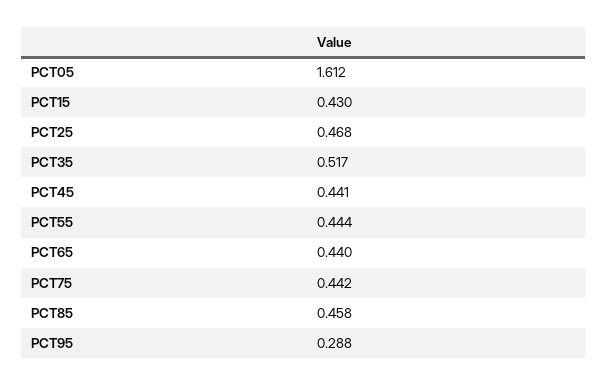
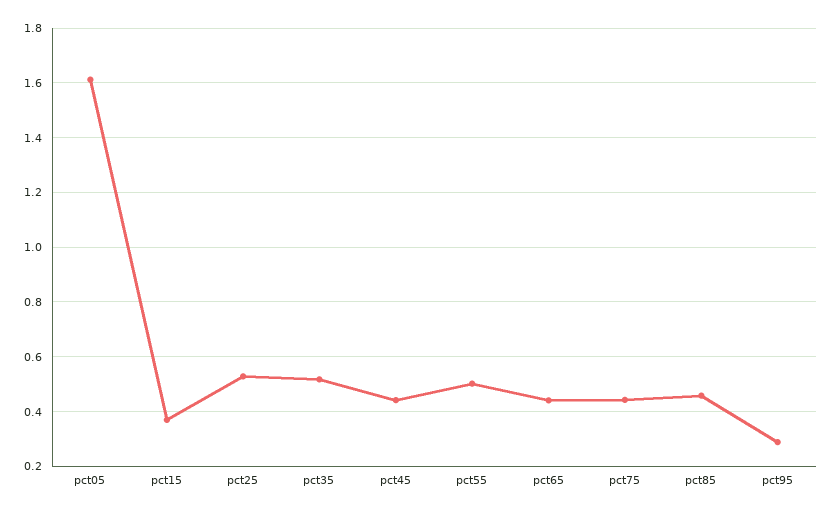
PCT15: 0.43 -> 0.375
PCT25: 0.468 -> 0.525
PCT55: 0.444 -> 0.5

